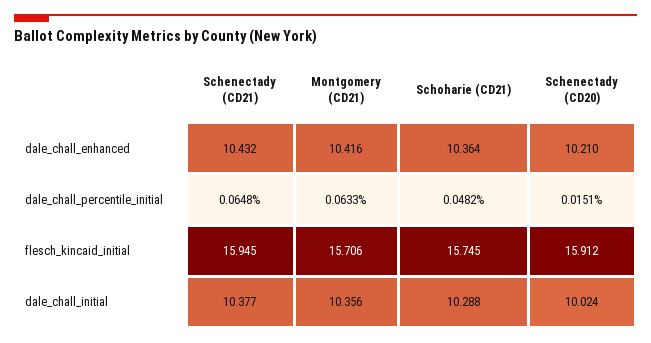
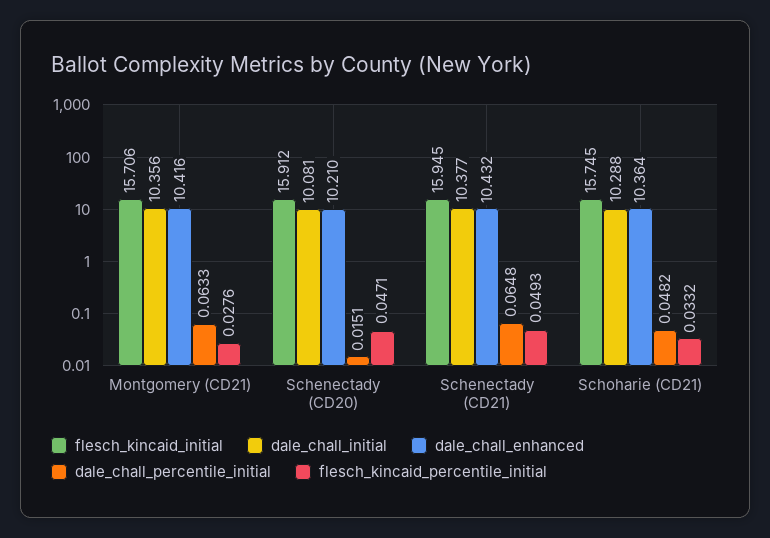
dale_chall_initial, Schenectady (CD20): 10.024 -> 10.081
flesch_kincaid_percentile_initial, Montgomery (CD21): none -> 0.0276
flesch_kincaid_percentile_initial, Schenectady (CD20): none -> 0.0471
flesch_kincaid_percentile_initial, Schenectady (CD21): none -> 0.0493
flesch_kincaid_percentile_initial, Schoharie (CD21): none -> 0.0332

